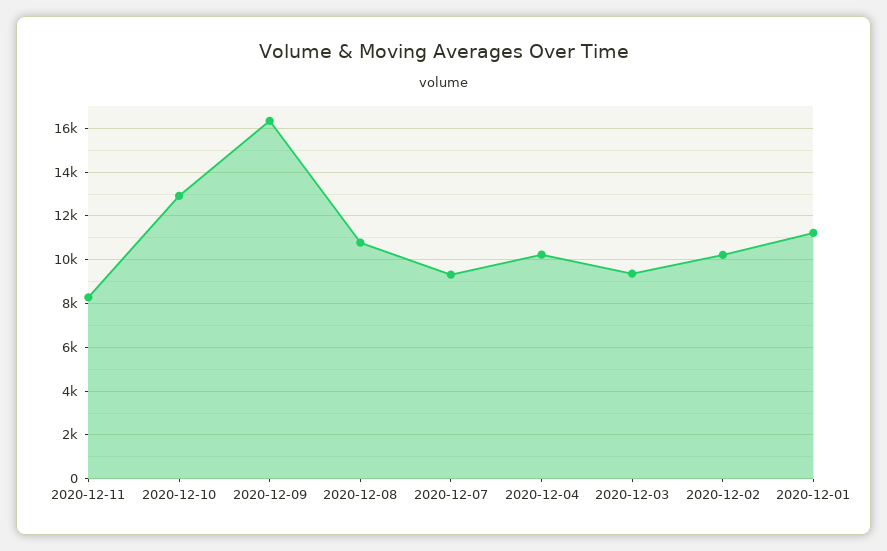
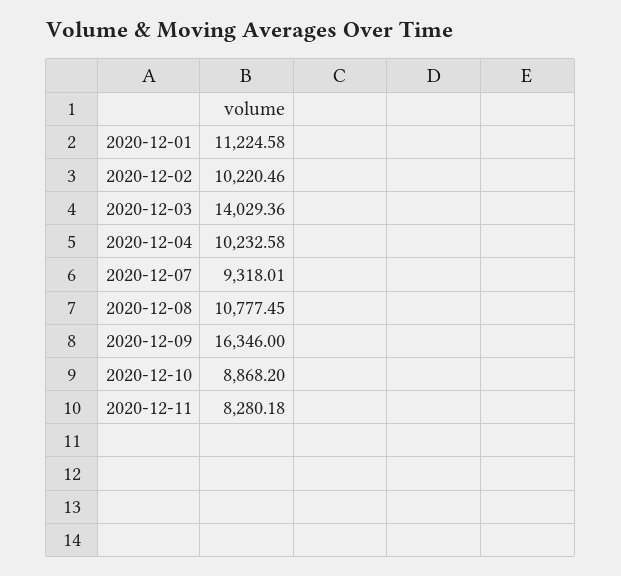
2020-12-10: 13000 -> 8868.2
2020-12-03: 9500 -> 14029.36

